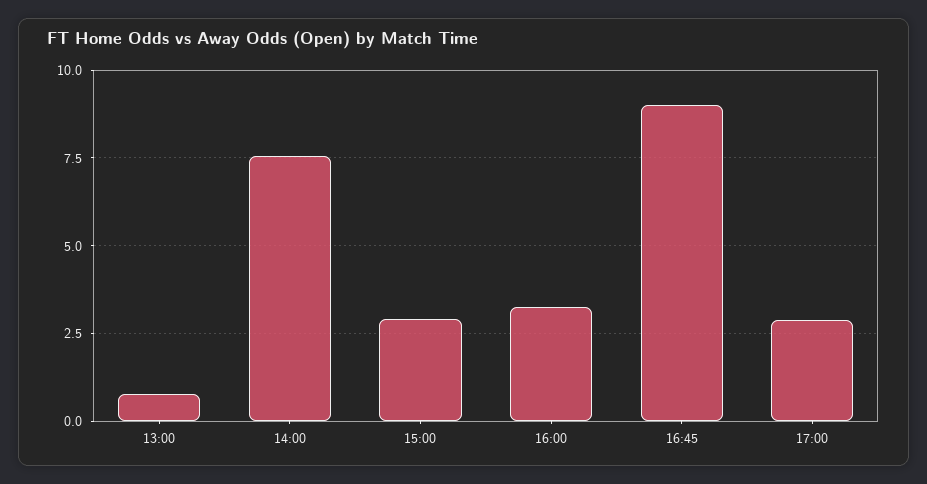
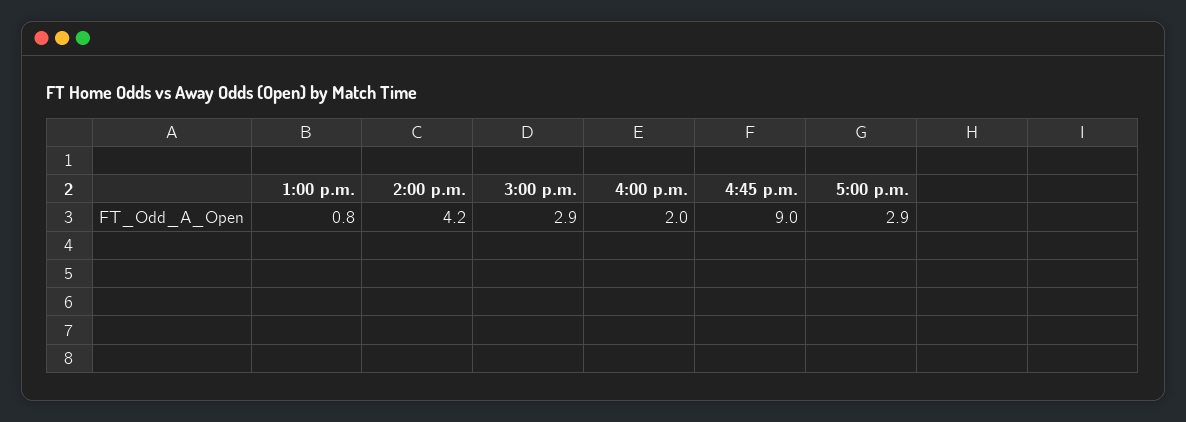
14:00: 7.5 -> 4.2
16:00: 3.25 -> 2

